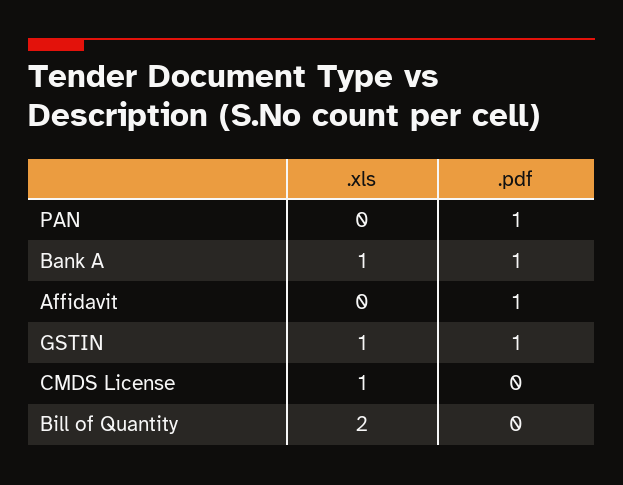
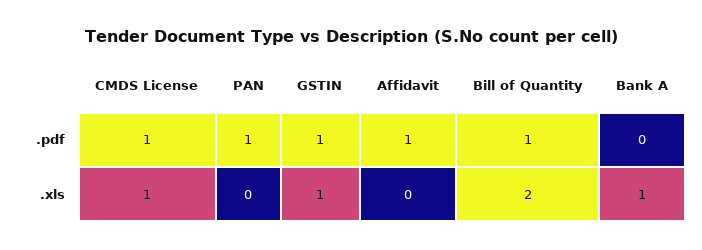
.pdf, Bank A: 1 -> 0
.pdf, CMDS License: 0 -> 1
.pdf, Bill of Quantity: 0 -> 1

